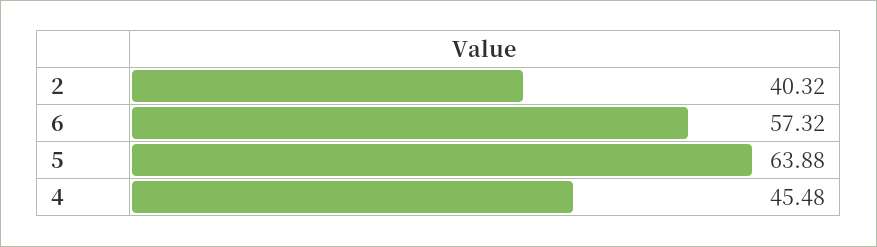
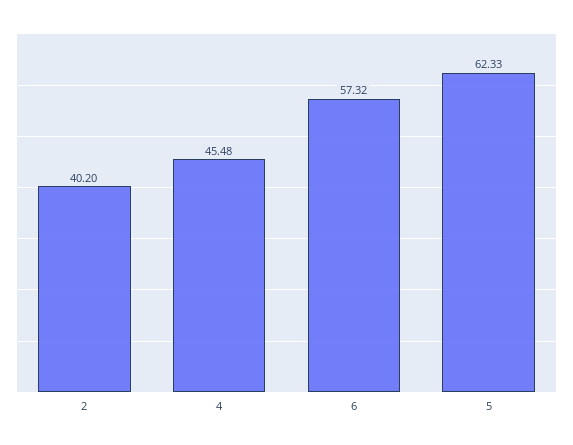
2: 40.32 -> 40.2
5: 63.88 -> 62.33

